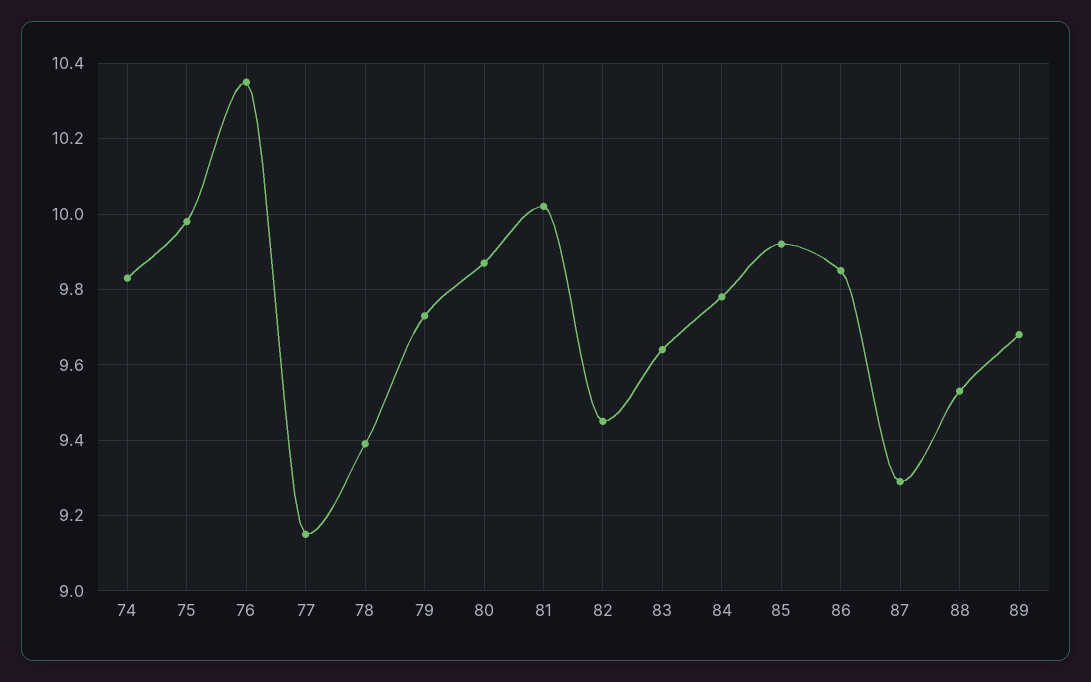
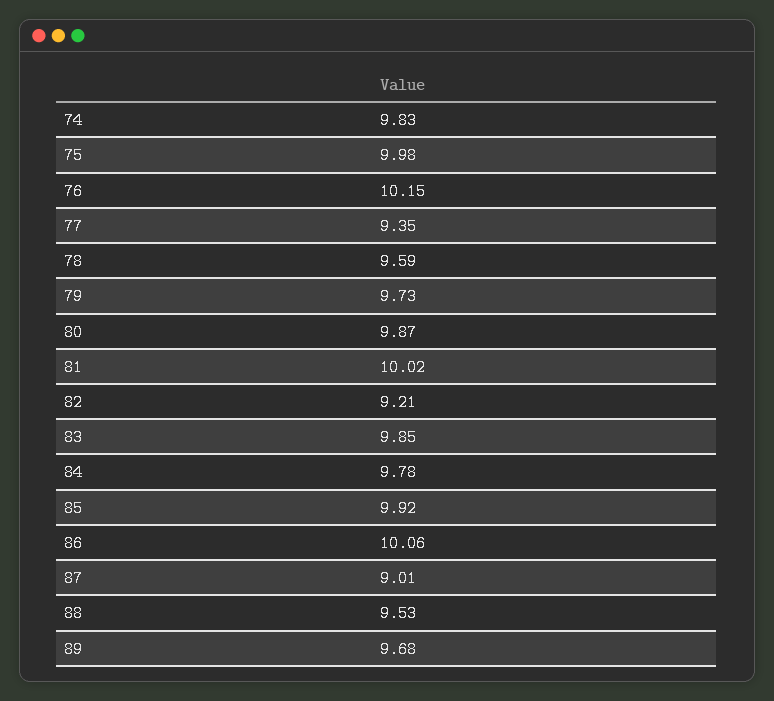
76: 10.35 -> 10.15
77: 9.15 -> 9.35
78: 9.4 -> 9.59
82: 9.45 -> 9.21
83: 9.65 -> 9.85
86: 9.85 -> 10.06
87: 9.3 -> 9.01

